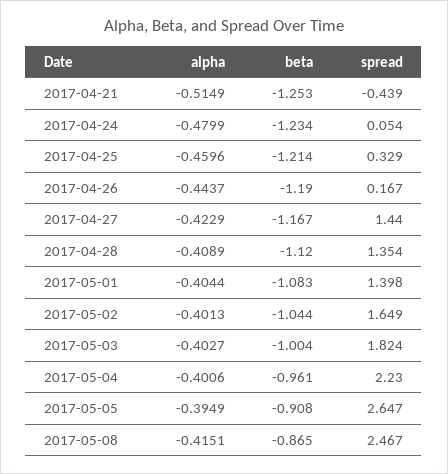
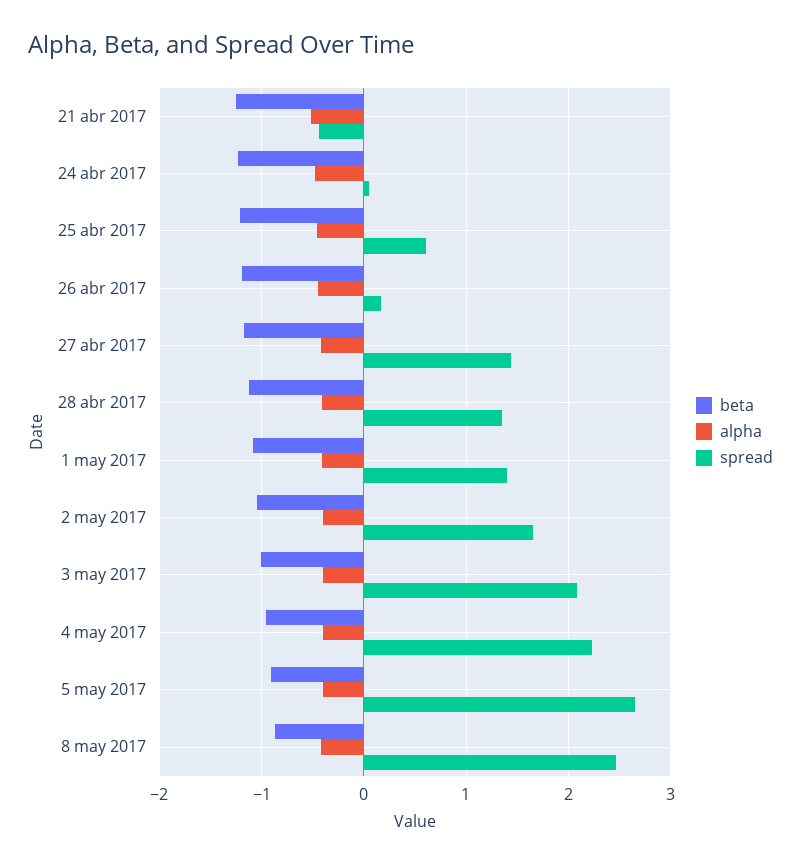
spread, 2017-04-25: 0.329 -> 0.6
spread, 2017-05-03: 1.824 -> 2.1

